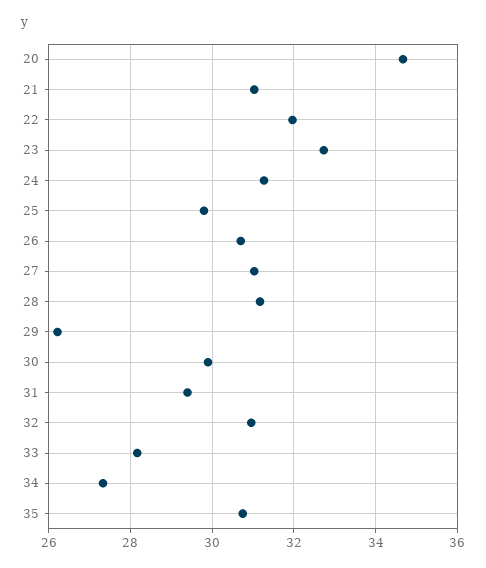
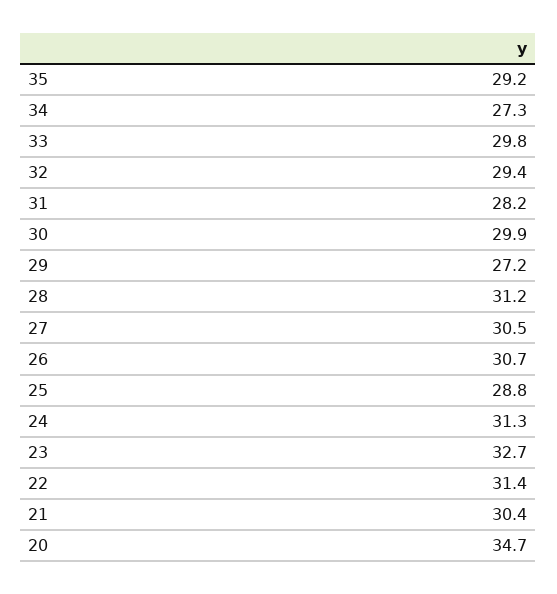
21: 31 -> 30.4
22: 32 -> 31.4
25: 29.8 -> 28.8
27: 31 -> 30.5
29: 26.2 -> 27.2
31: 29.4 -> 28.2
32: 31 -> 29.4
33: 28.2 -> 29.8
35: 30.8 -> 29.2

